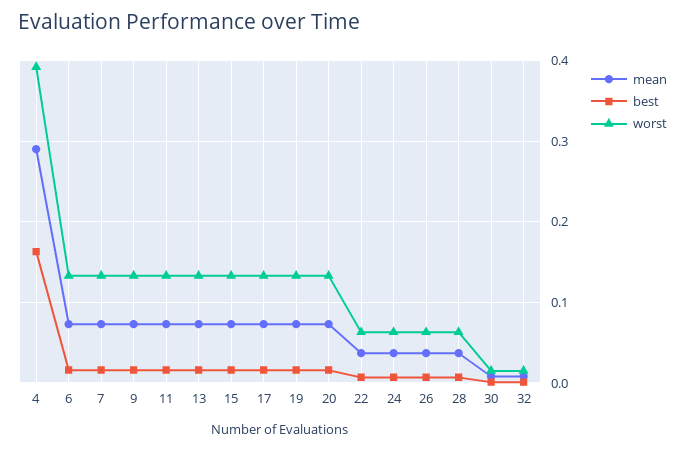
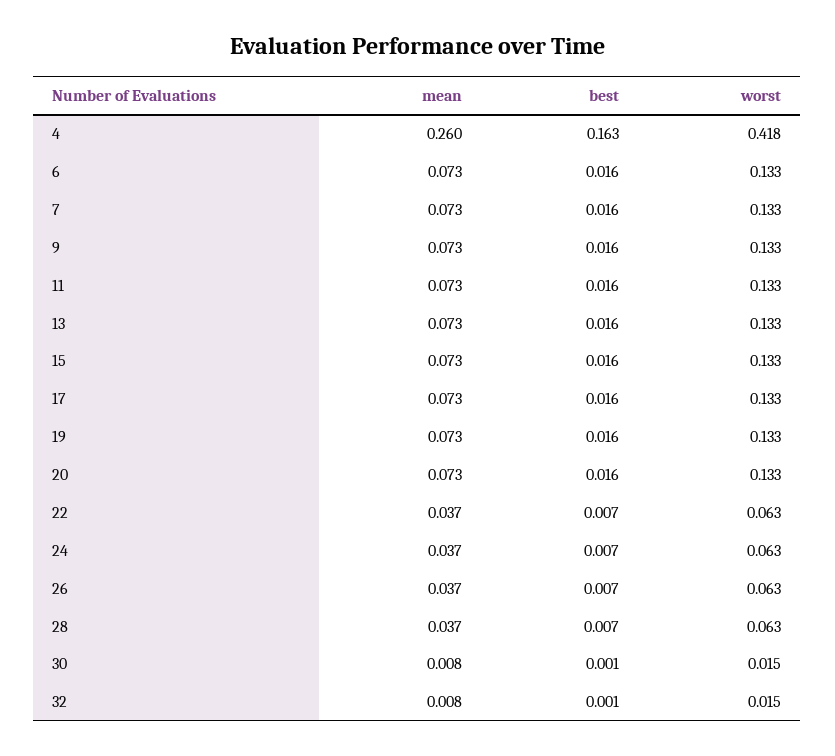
mean, 4: 0.29 -> 0.26
worst, 4: 0.39 -> 0.418

